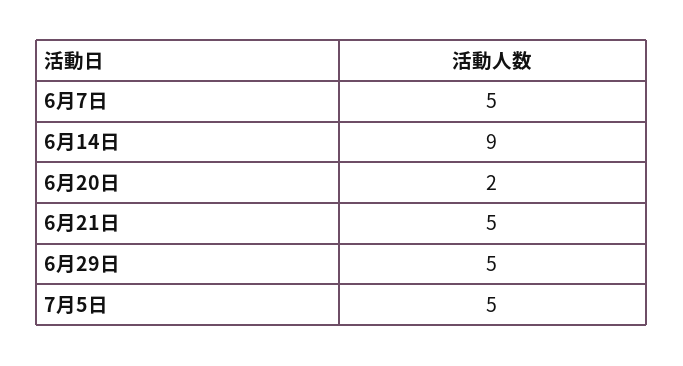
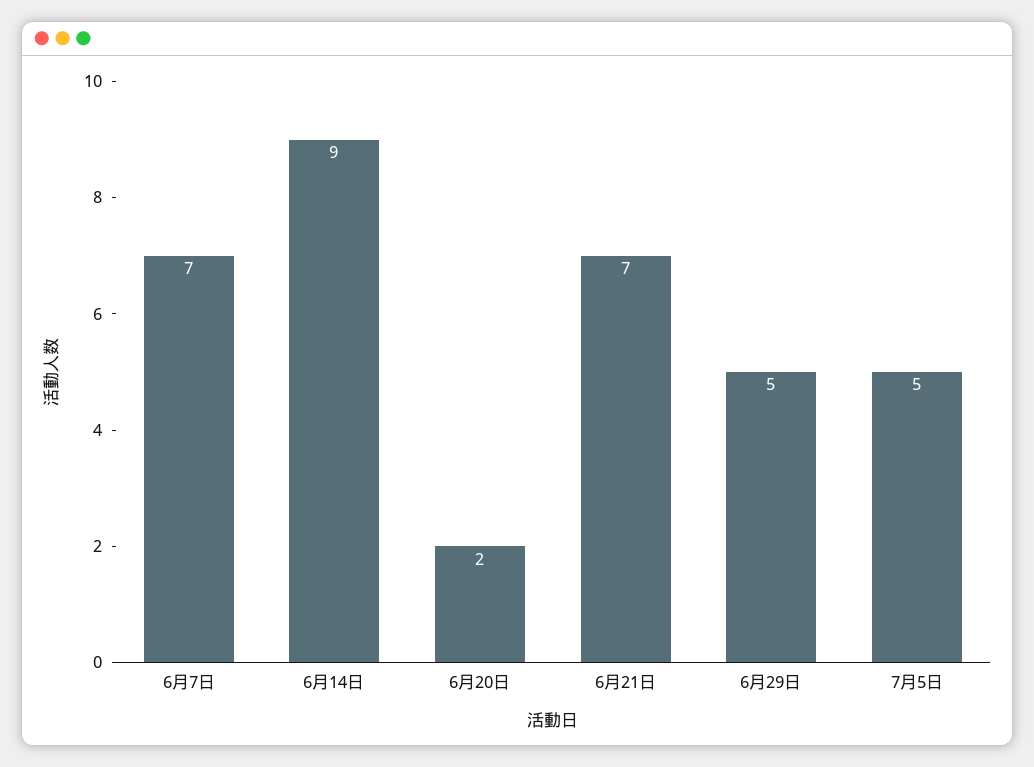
6月7日: 5 -> 7
6月21日: 5 -> 7

